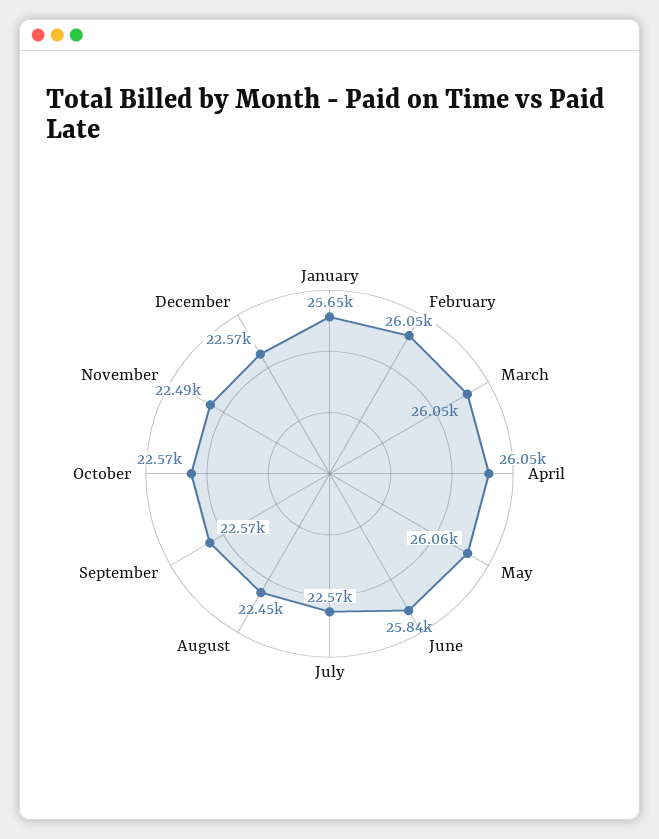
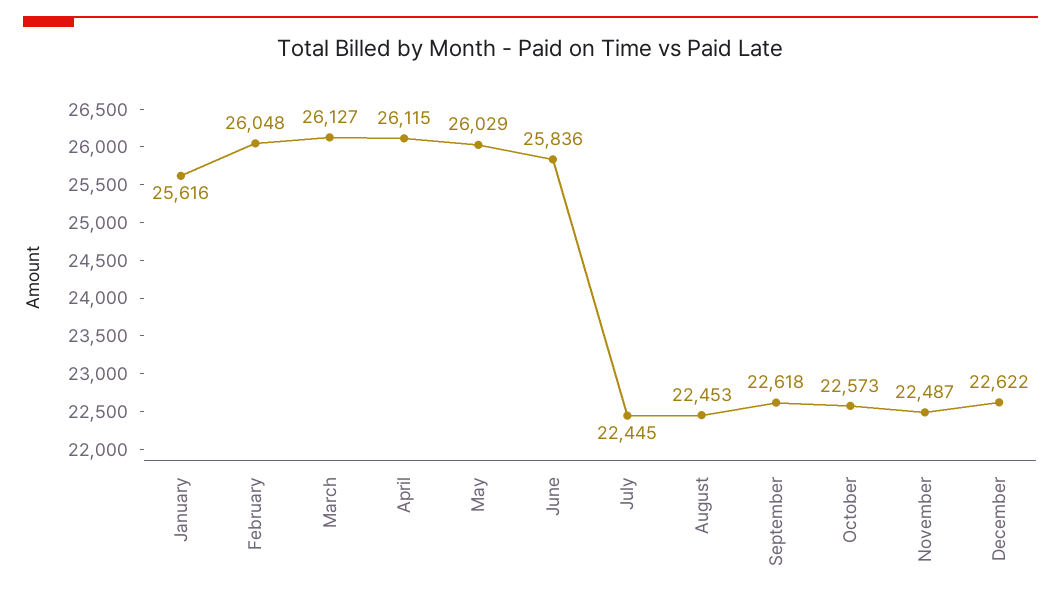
January: 25650 -> 25616
March: 26050 -> 26127
April: 26050 -> 26115
May: 26060 -> 26029
July: 22570 -> 22445
September: 22570 -> 22618
December: 22570 -> 22622

